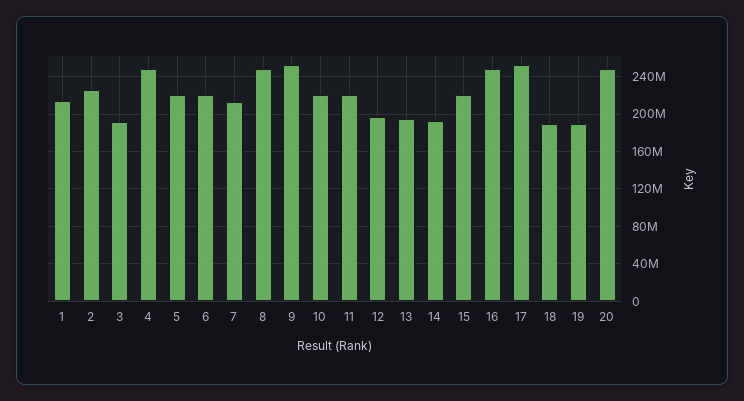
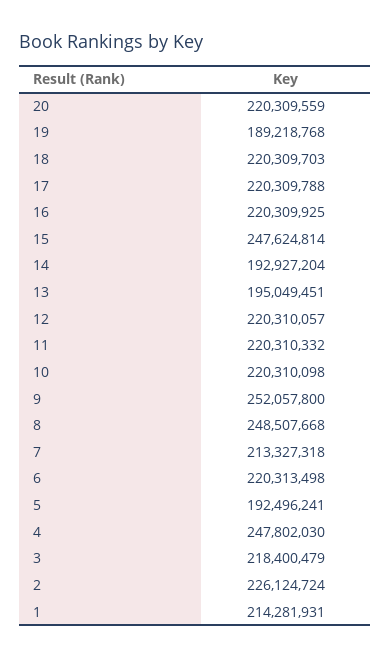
3: 190000000 -> 218400479
5: 220000000 -> 192496241
12: 200000000 -> 220310057
15: 220000000 -> 247624814
16: 250000000 -> 220309925
17: 250000000 -> 220309788
18: 190000000 -> 220309703
20: 250000000 -> 220309559

